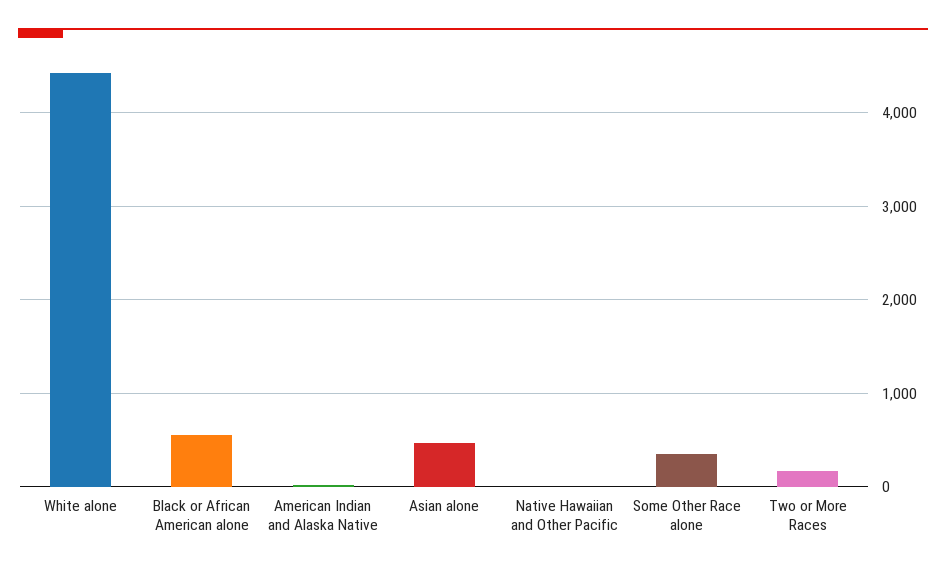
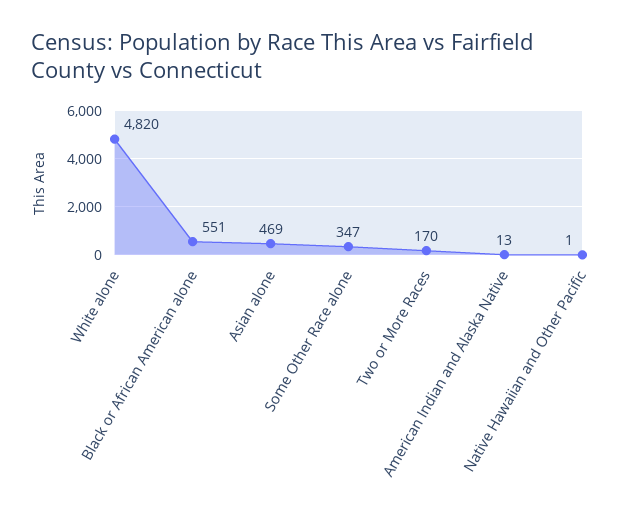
White alone: 4400 -> 4820

